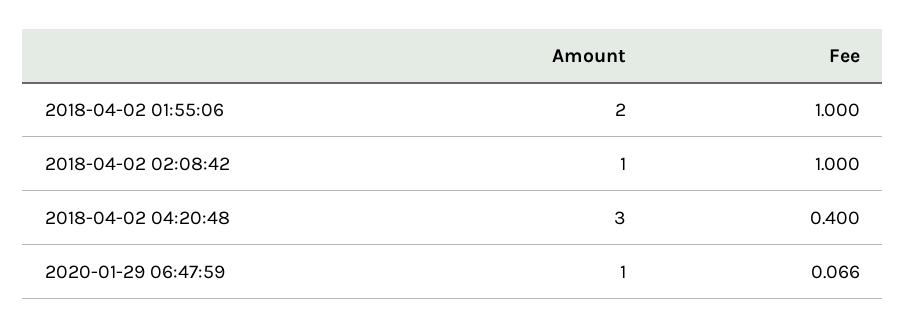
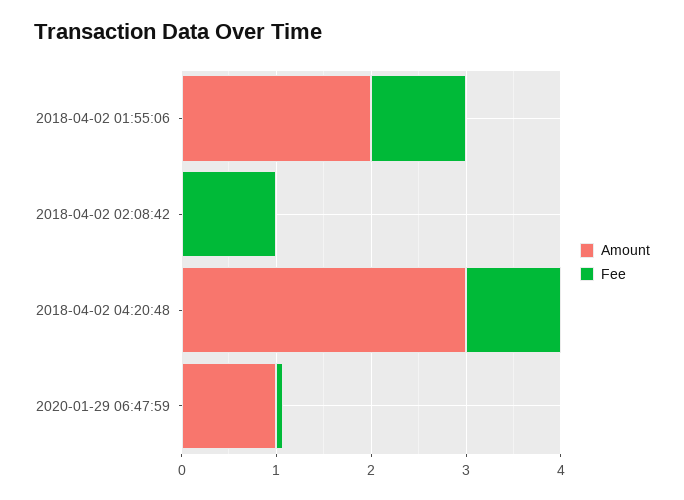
Amount, 2018-04-02 02:08:42: 1 -> 0
Fee, 2018-04-02 04:20:48: 0.4 -> 1

